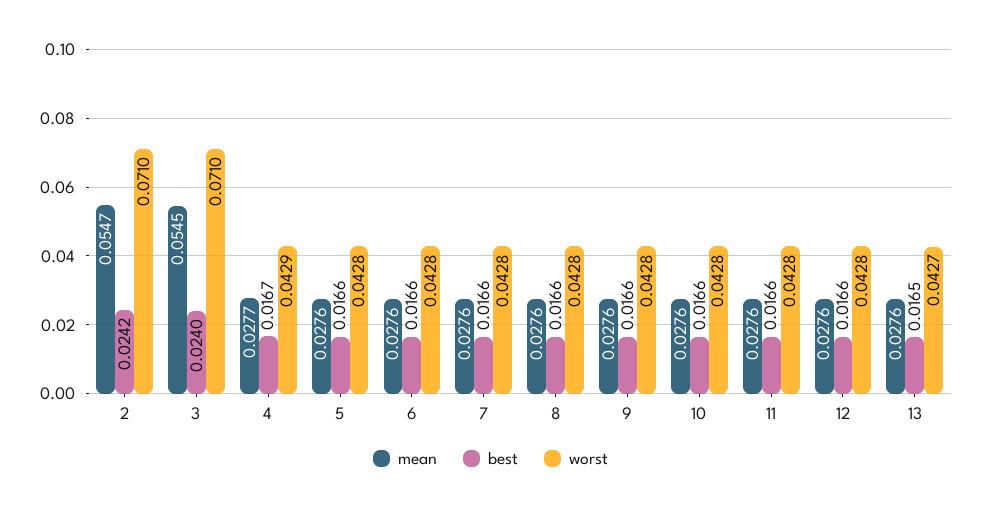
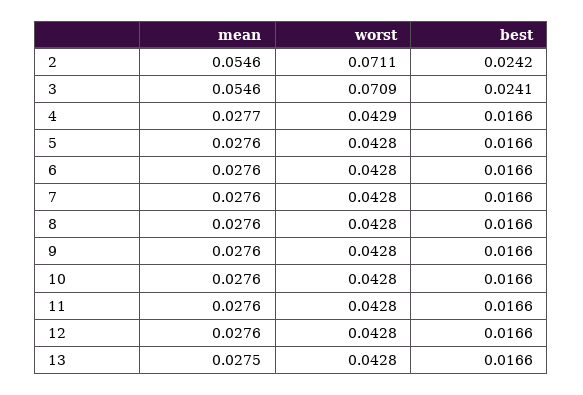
mean, 2: 0.0547 -> 0.0546
worst, 2: 0.071 -> 0.0711
mean, 3: 0.0545 -> 0.0546
best, 3: 0.024 -> 0.0241
worst, 3: 0.071 -> 0.0709
best, 4: 0.0167 -> 0.0166
mean, 13: 0.0276 -> 0.0275
best, 13: 0.0165 -> 0.0166
worst, 13: 0.0427 -> 0.0428

